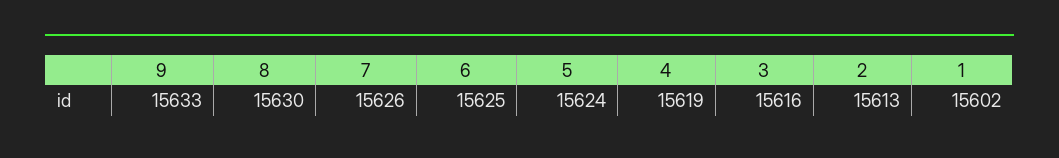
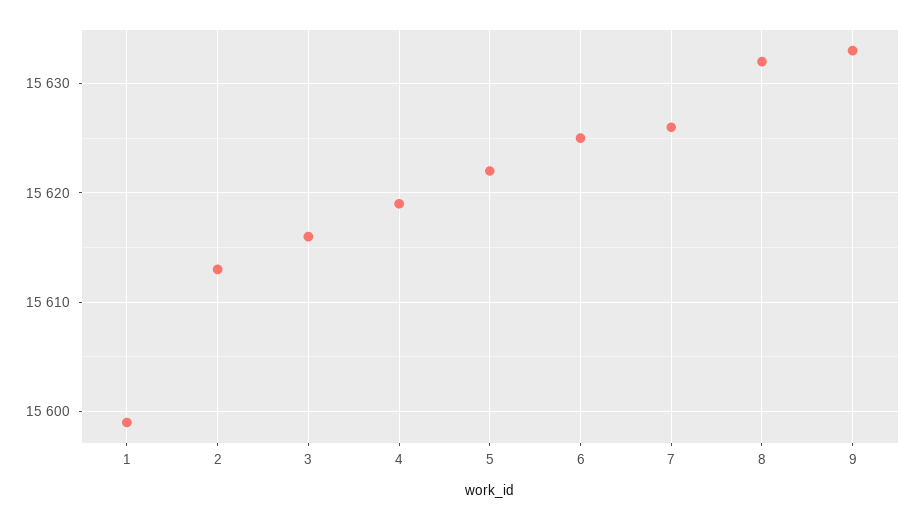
8: 15630 -> 15632
5: 15624 -> 15622
1: 15602 -> 15599

